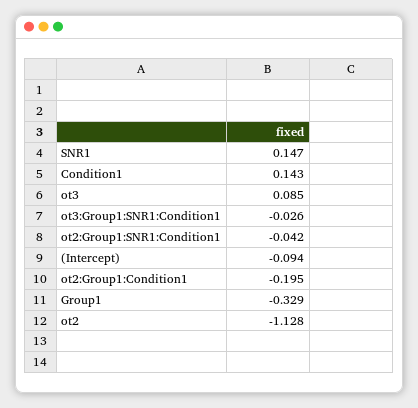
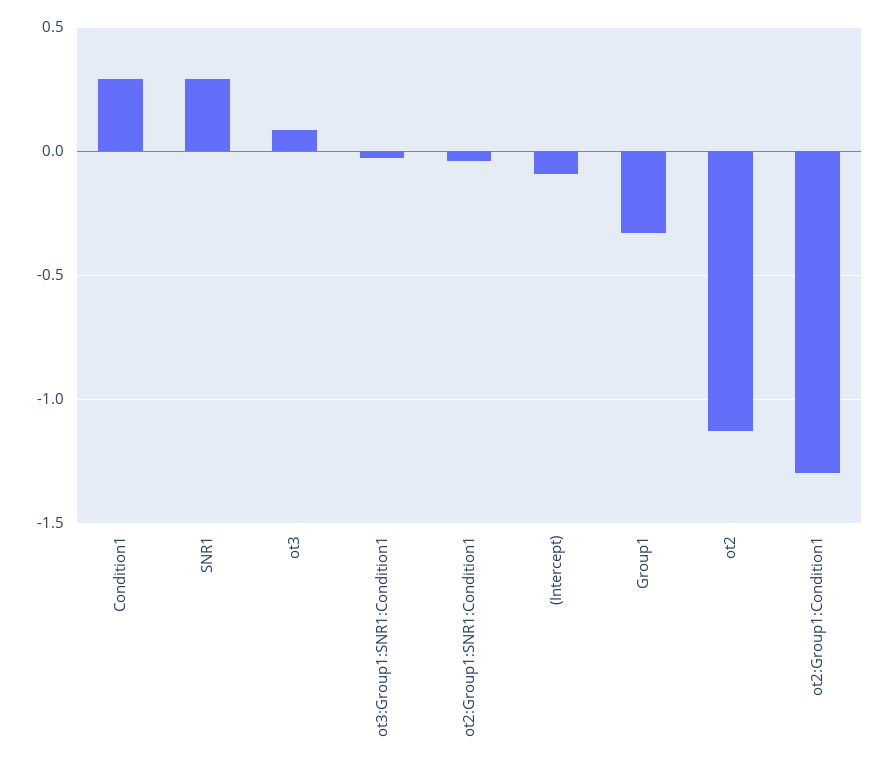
SNR1: 0.147 -> 0.3
Condition1: 0.143 -> 0.3
ot2:Group1:Condition1: -0.195 -> -1.3

